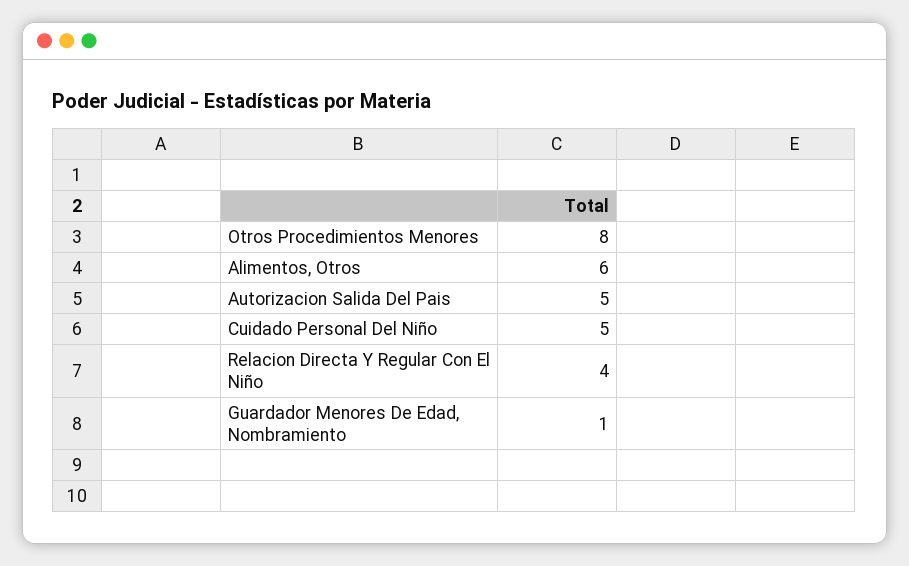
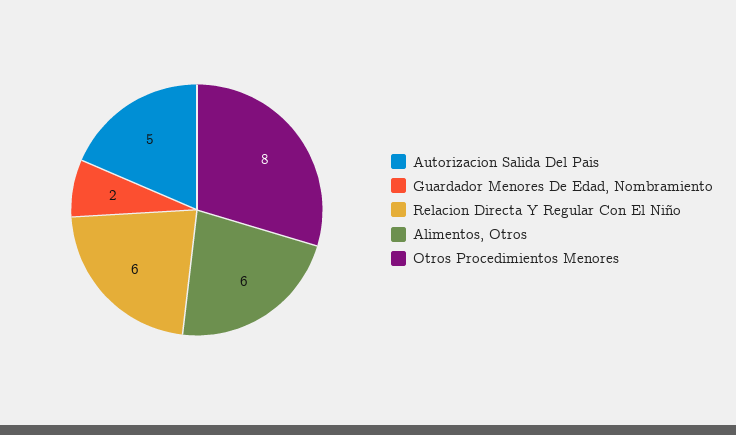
Cuidado Personal Del Niño: 5 -> none
Relacion Directa Y Regular Con El Niño: 4 -> 6
Guardador Menores De Edad, Nombramiento: 1 -> 2

